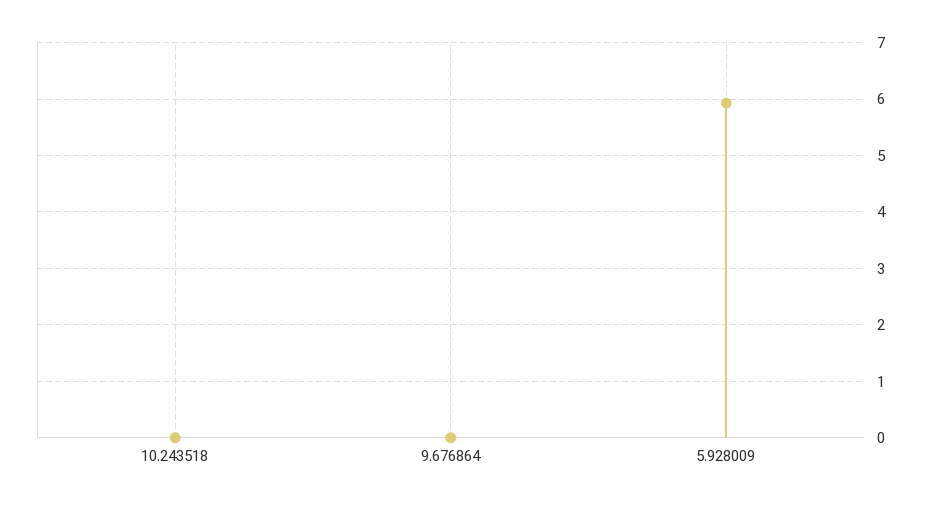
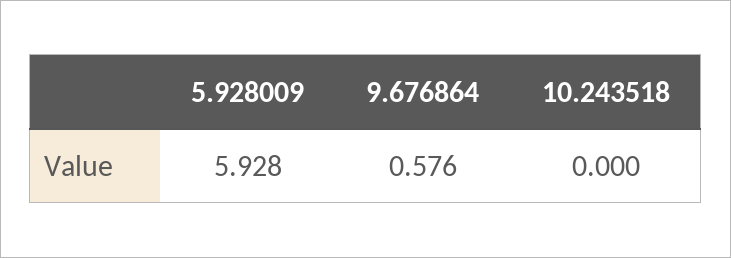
9.676864: 0 -> 0.576

